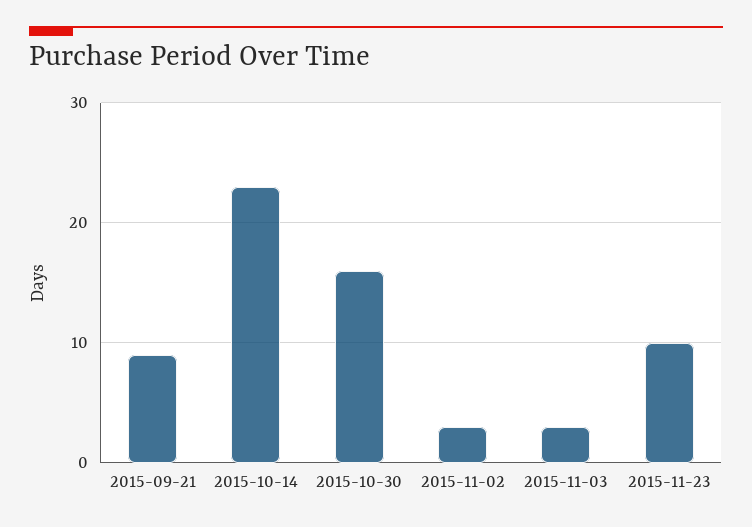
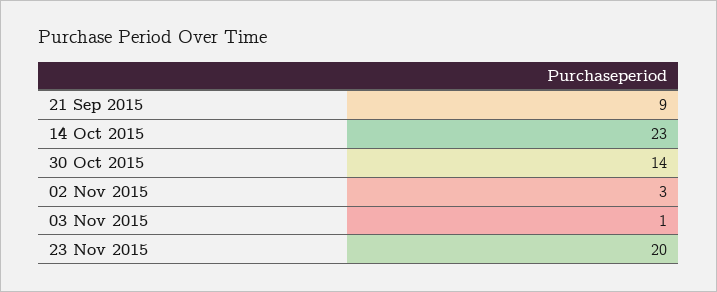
2015-10-30: 16 -> 14
2015-11-03: 3 -> 1
2015-11-23: 10 -> 20

